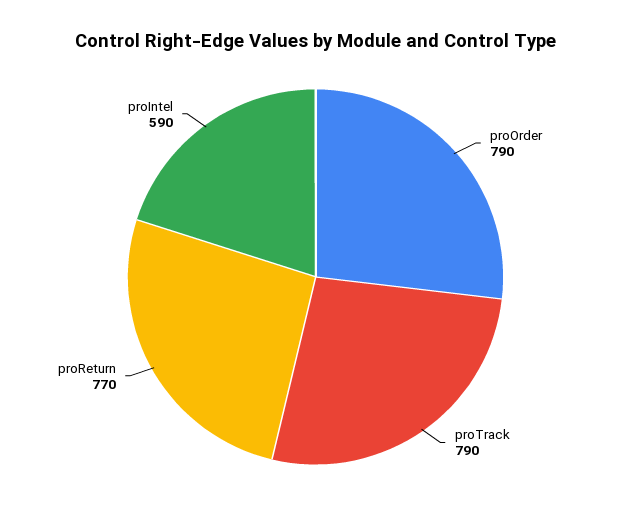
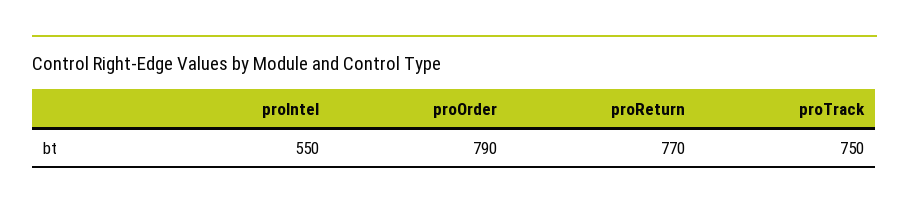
proTrack: 790 -> 750
proIntel: 590 -> 550

